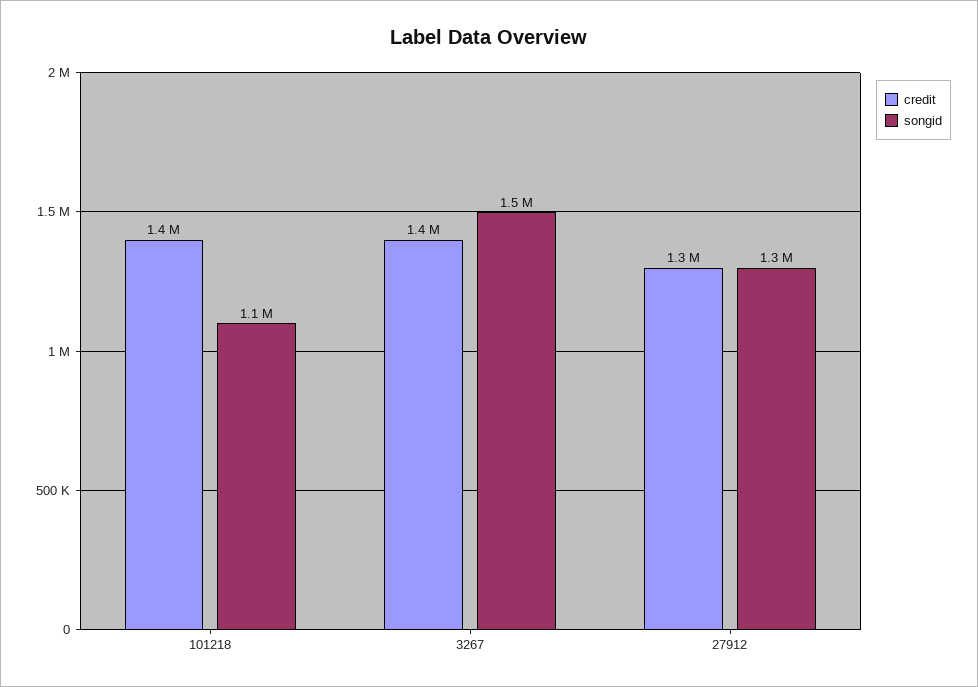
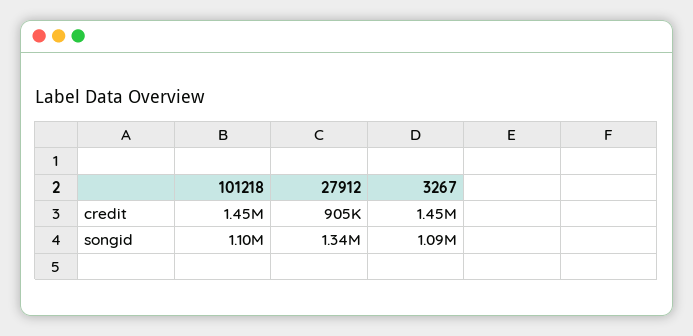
songid, 3267: 1500000 -> 1090000
credit, 27912: 1300000 -> 905000

